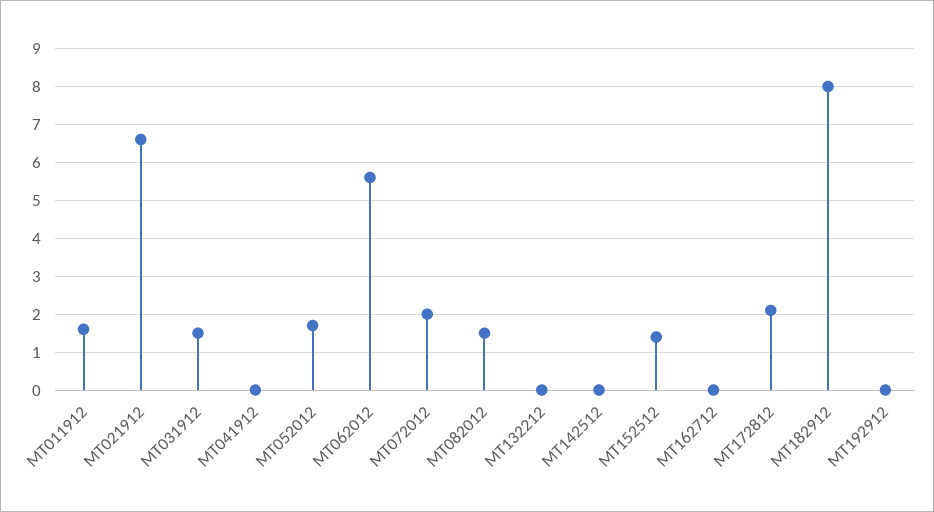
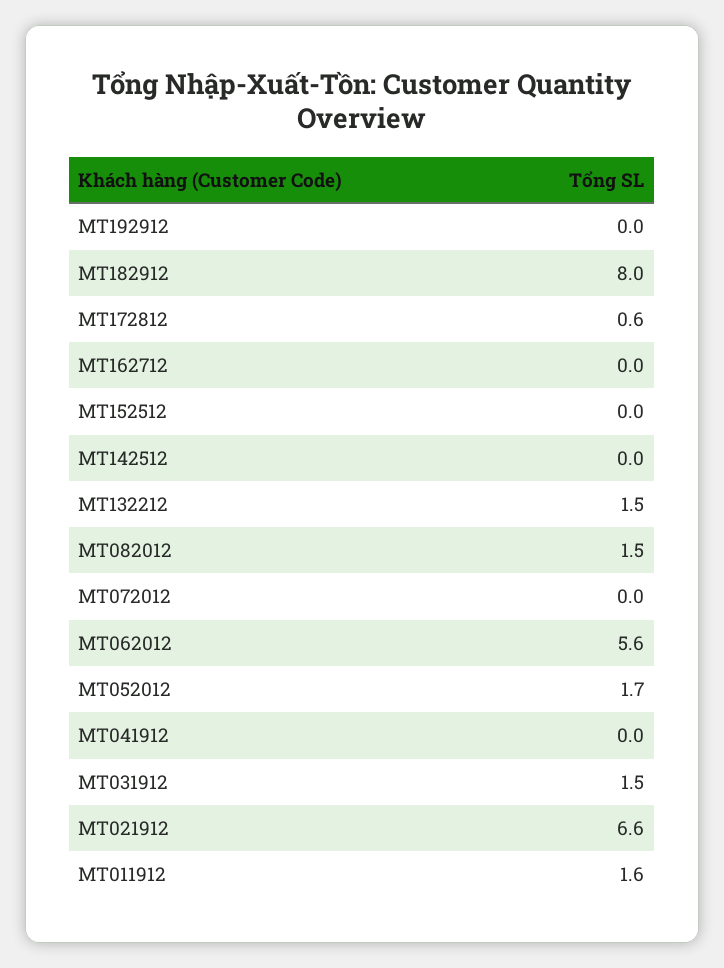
MT072012: 2 -> 0
MT132212: 0 -> 1.5
MT152512: 1.5 -> 0
MT172812: 2 -> 0.6

